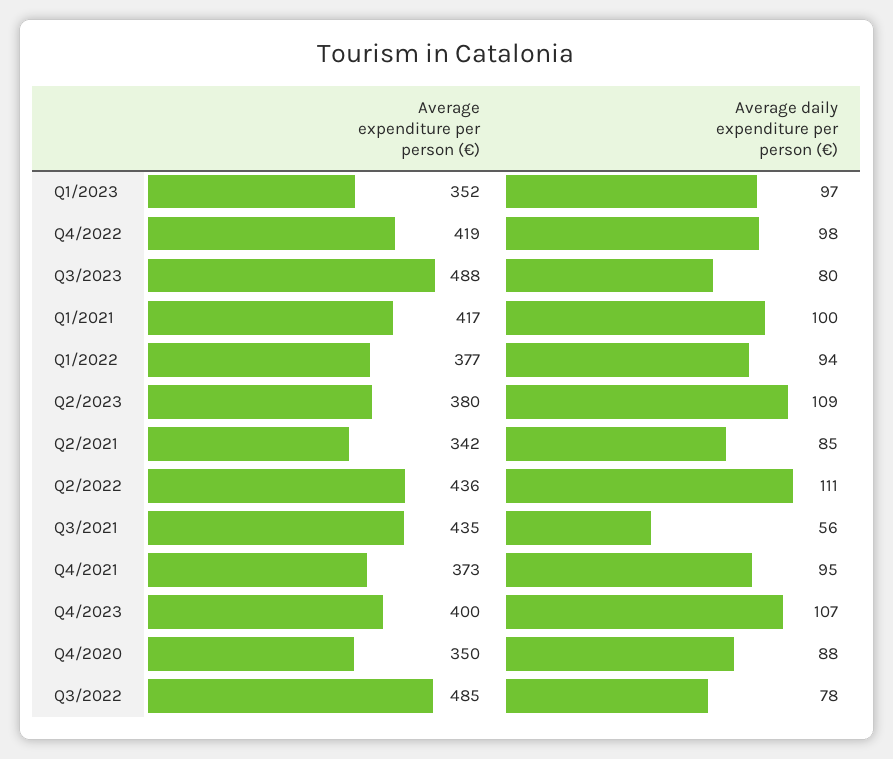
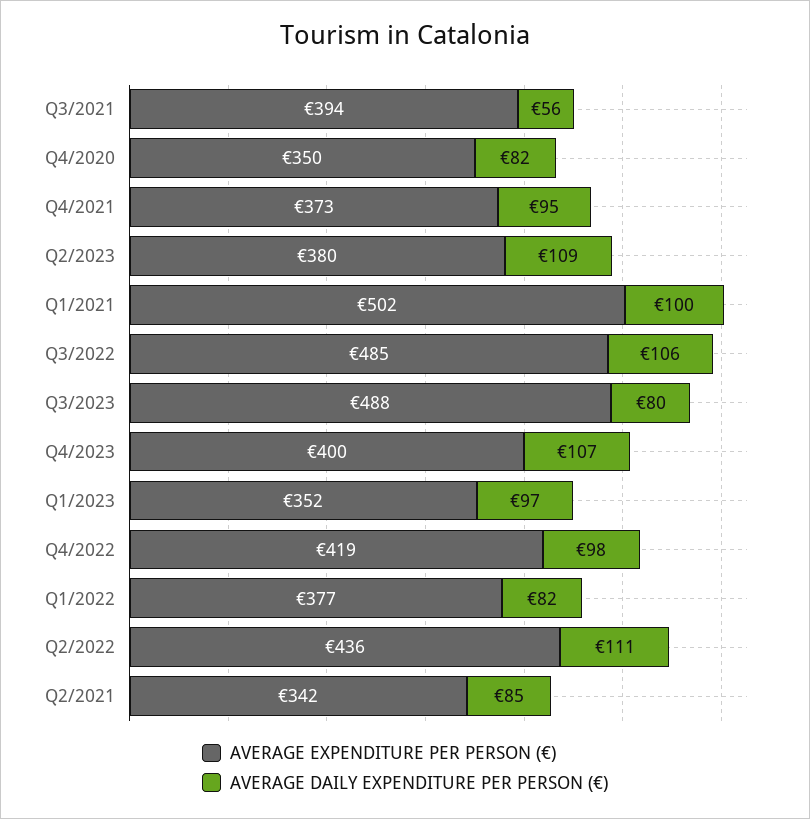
Average expenditure per person (€), Q1/2021: 417 -> 502
Average daily expenditure per person (€), Q1/2022: 94 -> 82
Average expenditure per person (€), Q3/2021: 435 -> 394
Average daily expenditure per person (€), Q4/2020: 88 -> 82
Average daily expenditure per person (€), Q3/2022: 78 -> 106

